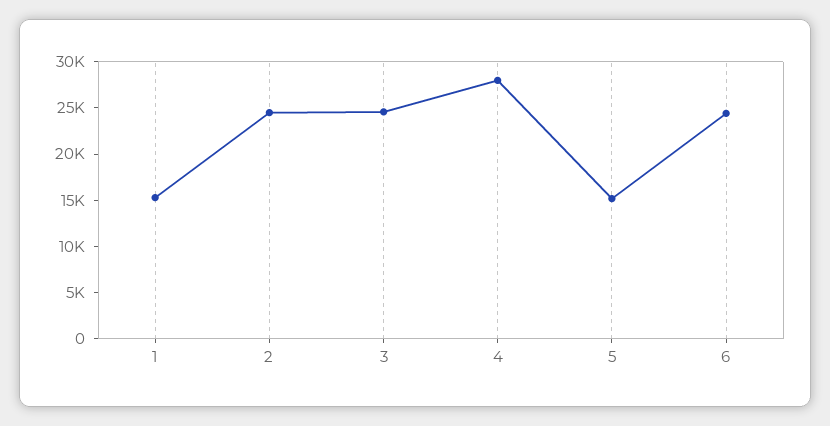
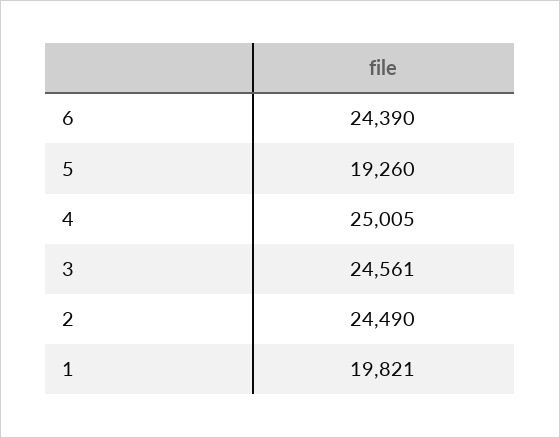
1: 15000 -> 19821
4: 28000 -> 25005
5: 15000 -> 19260

